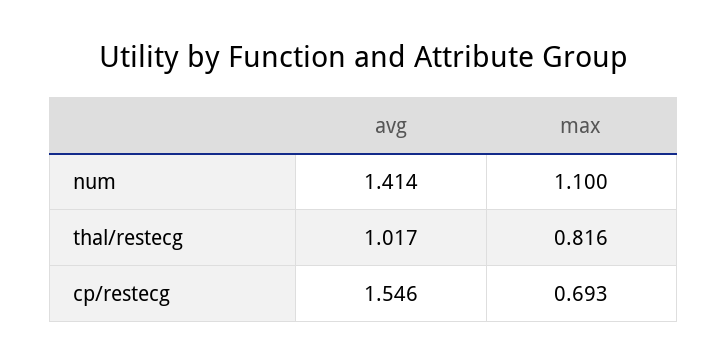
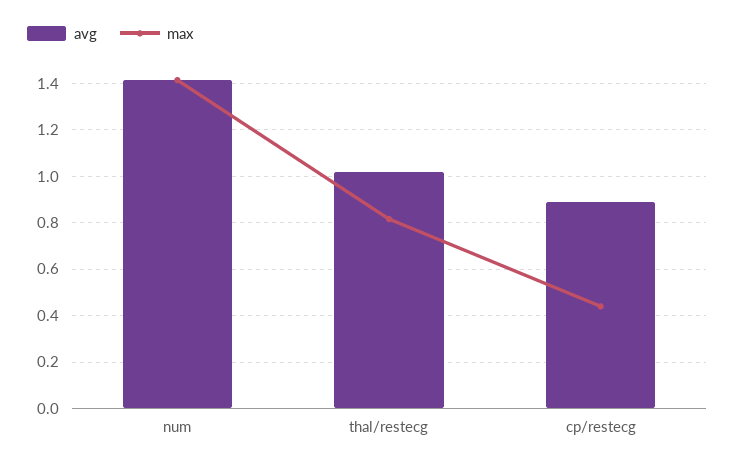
max, num: 1.1 -> 1.4
avg, cp/restecg: 1.546 -> 0.9
max, cp/restecg: 0.693 -> 0.45

